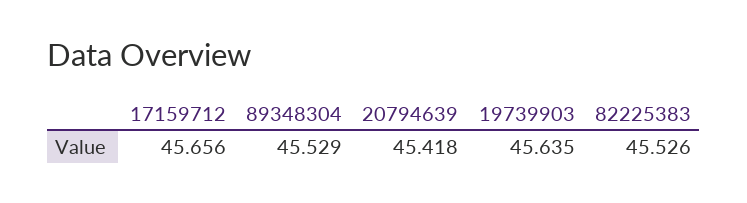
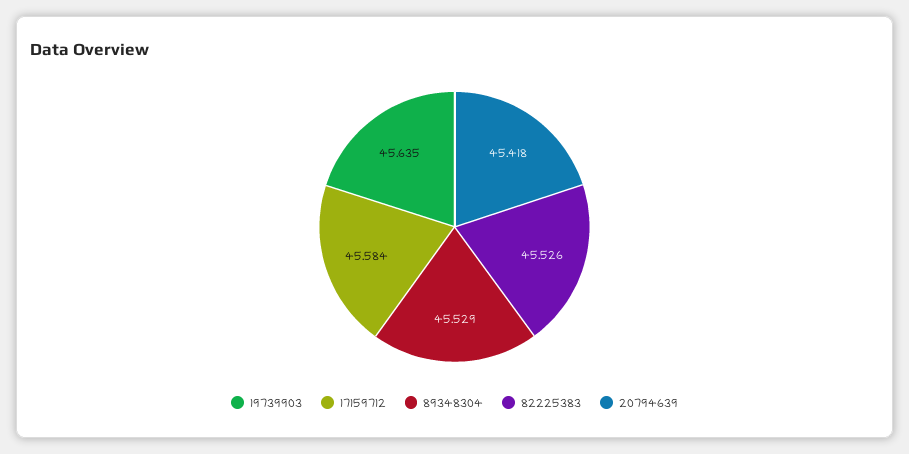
17159712: 45.656 -> 45.584

